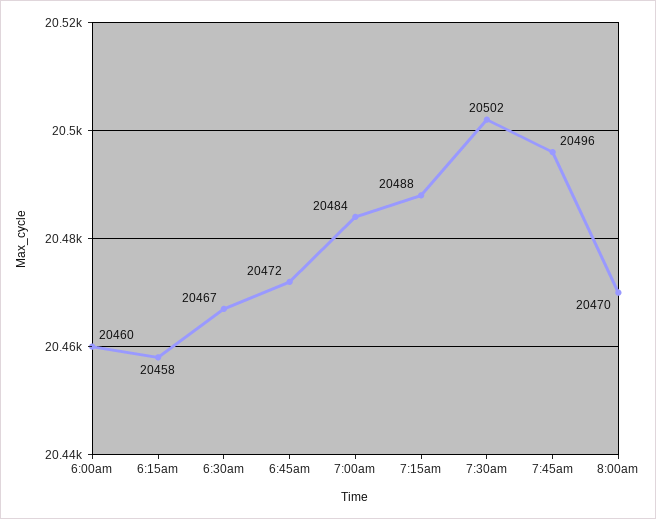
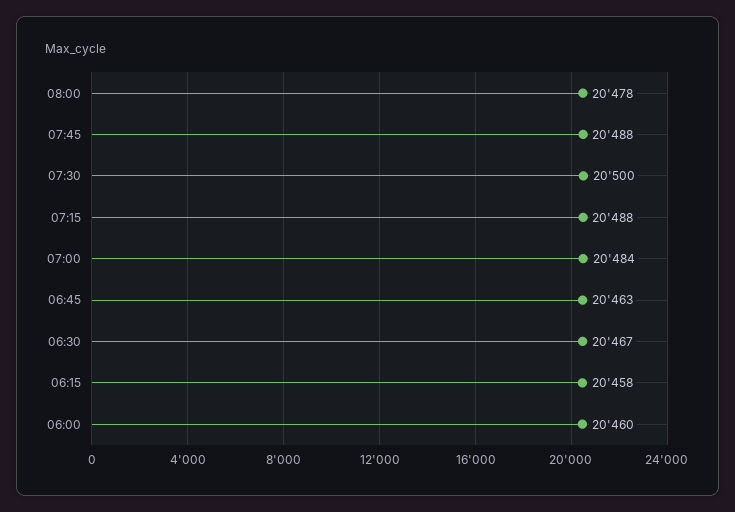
6:45am: 20472 -> 20463
7:30am: 20502 -> 20500
7:45am: 20496 -> 20488
8:00am: 20470 -> 20478

